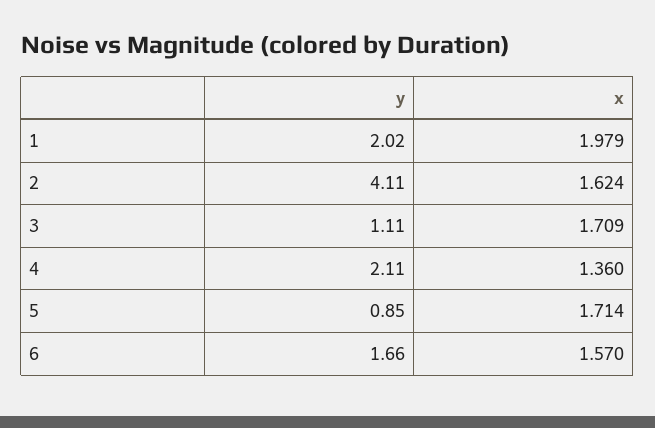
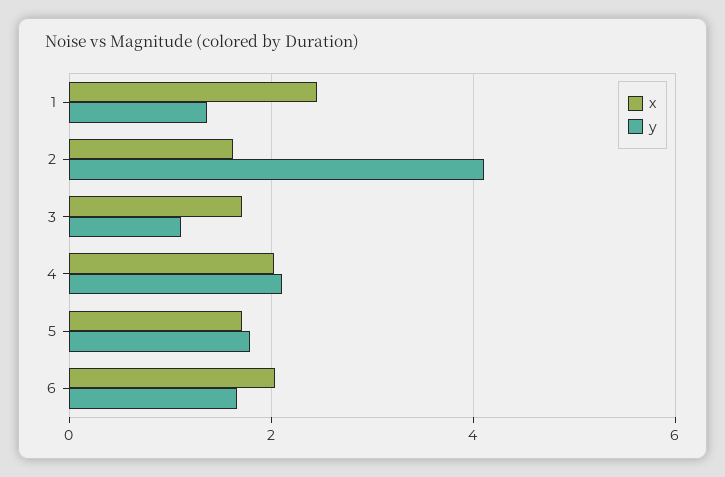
y, 1: 2.02 -> 1.4
x, 1: 1.979 -> 2.4
x, 4: 1.36 -> 2
y, 5: 0.85 -> 1.8
x, 6: 1.57 -> 2

